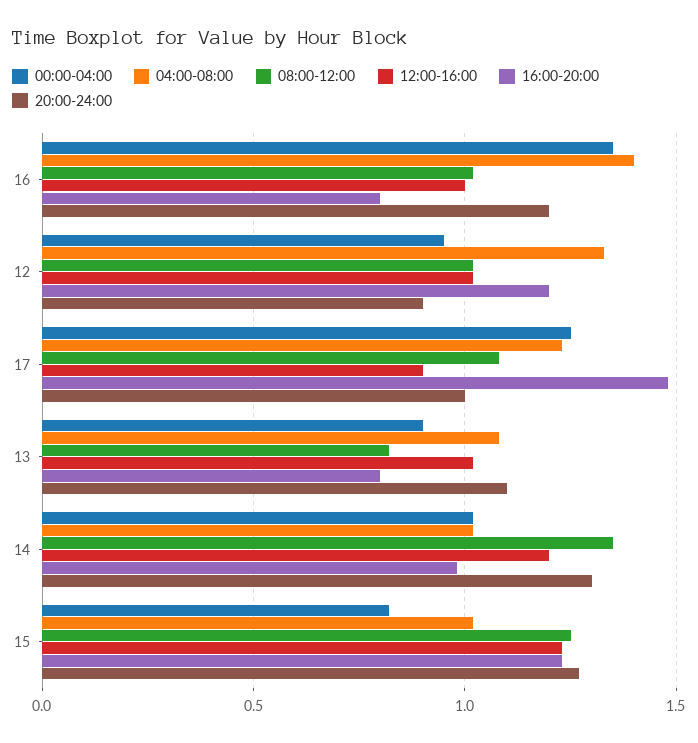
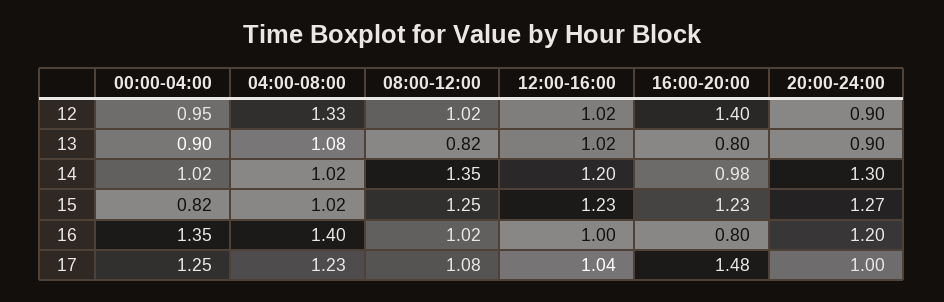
16:00-20:00, 12: 1.2 -> 1.4
12:00-16:00, 17: 0.9 -> 1.04
20:00-24:00, 13: 1.1 -> 0.9

